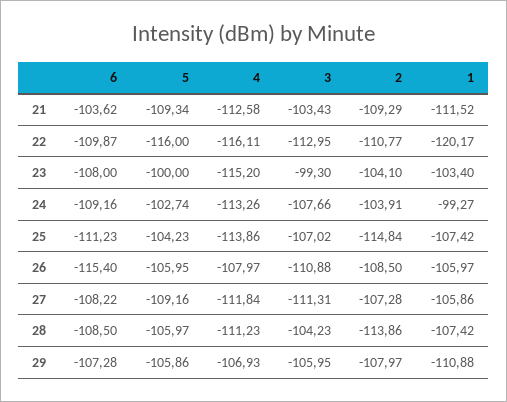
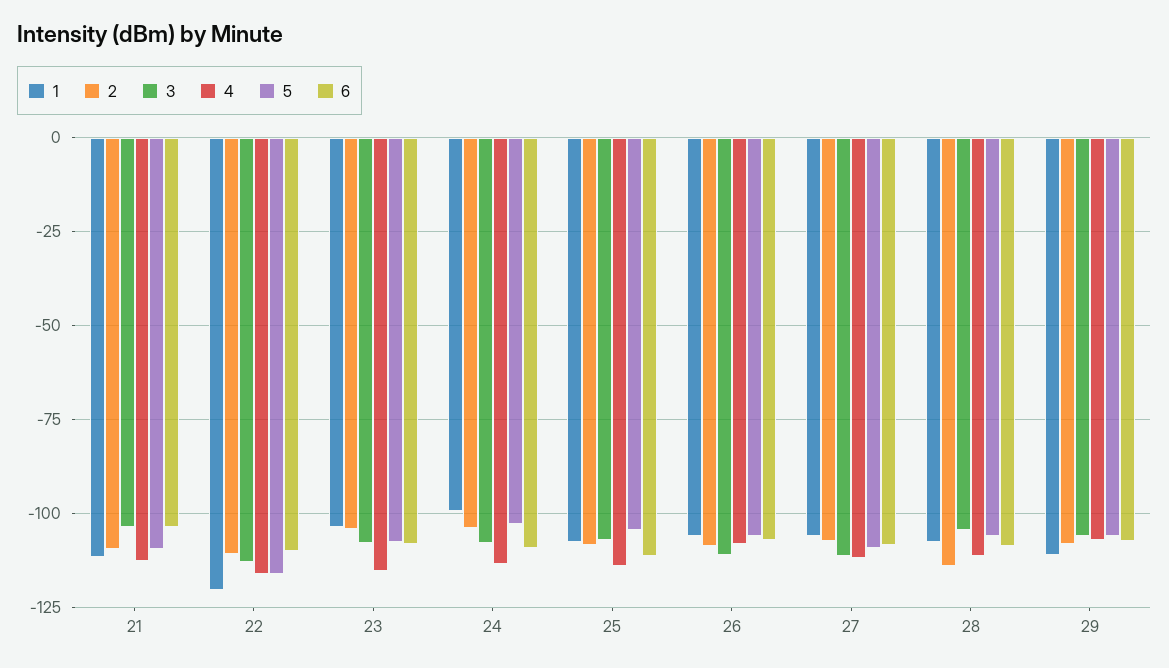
5, 23: -100 -> -107.5
3, 23: -99.3 -> -107.5
2, 25: -114.84 -> -107.5
6, 26: -115.4 -> -107.5

